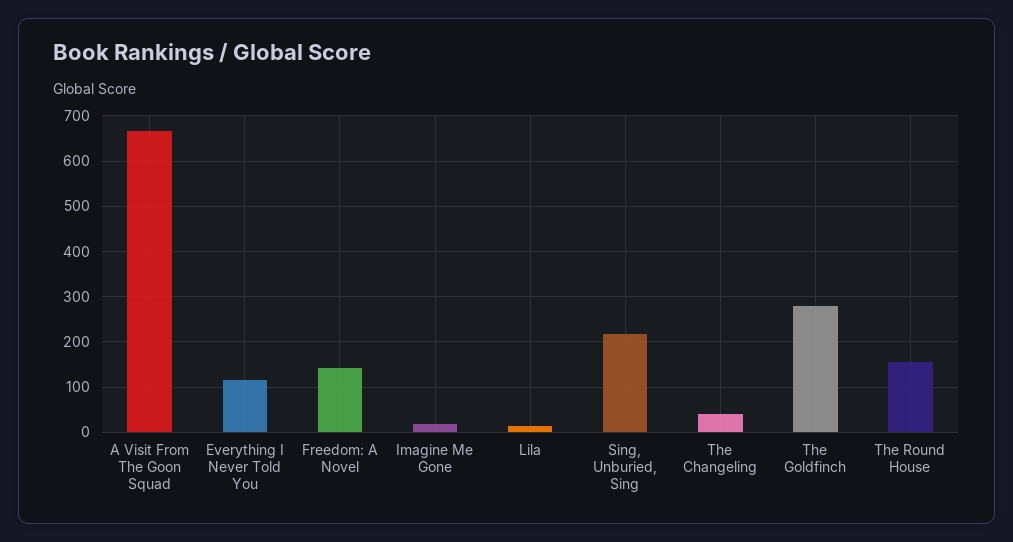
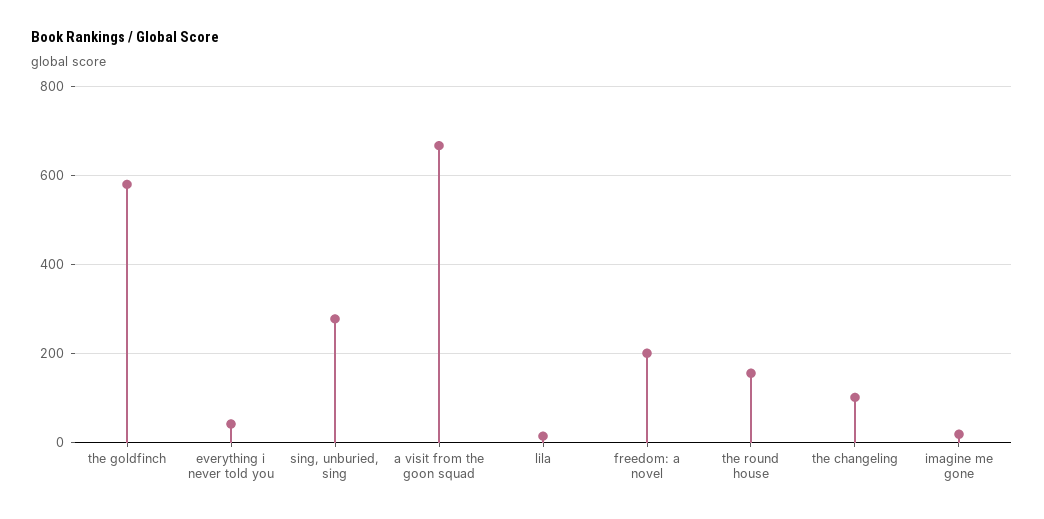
Everything I Never Told You: 120 -> 40
Freedom: A Novel: 140 -> 200
Sing, Unburied, Sing: 220 -> 280
The Changeling: 40 -> 100
The Goldfinch: 280 -> 580

